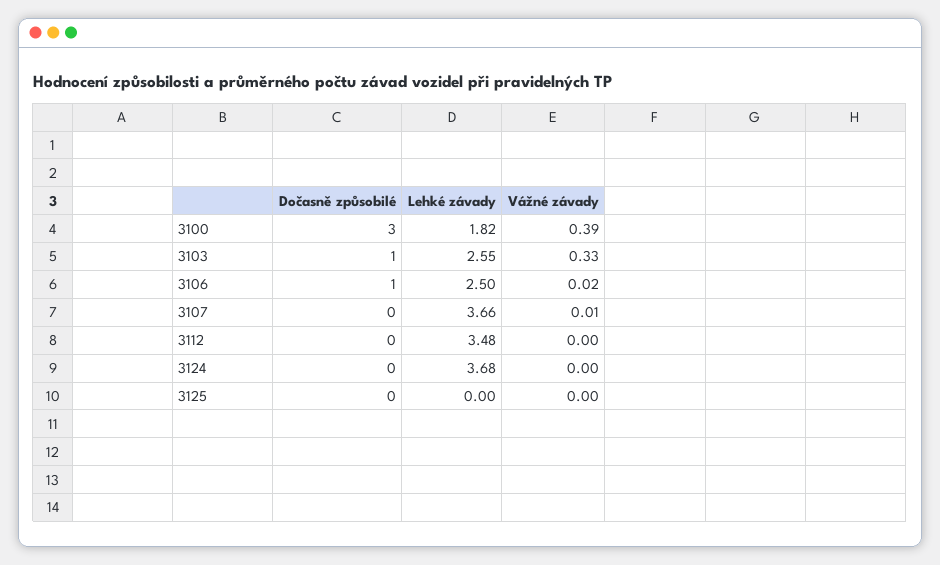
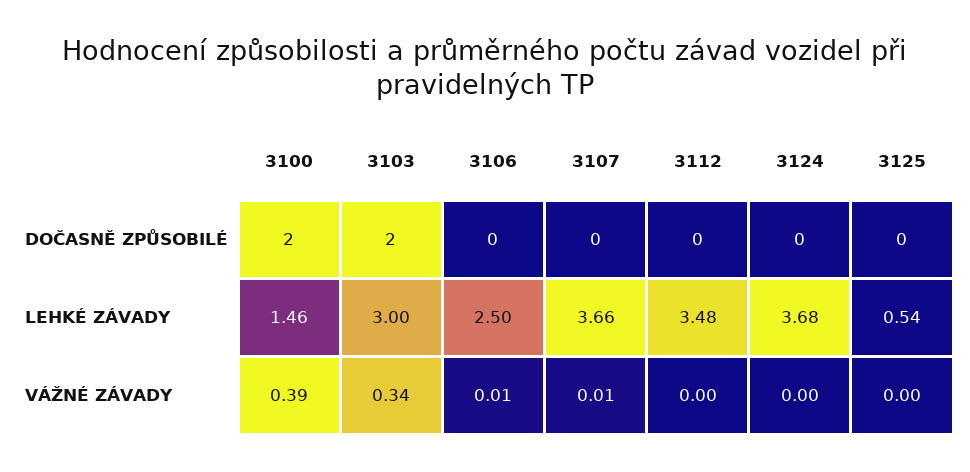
Dočasně způsobilé, 3100: 3 -> 2
Lehké závady, 3100: 1.82 -> 1.46
Dočasně způsobilé, 3103: 1 -> 2
Lehké závady, 3103: 2.55 -> 3
Vážné závady, 3103: 0.33 -> 0.34
Dočasně způsobilé, 3106: 1 -> 0
Vážné závady, 3106: 0.02 -> 0.01
Lehké závady, 3125: 0 -> 0.54

